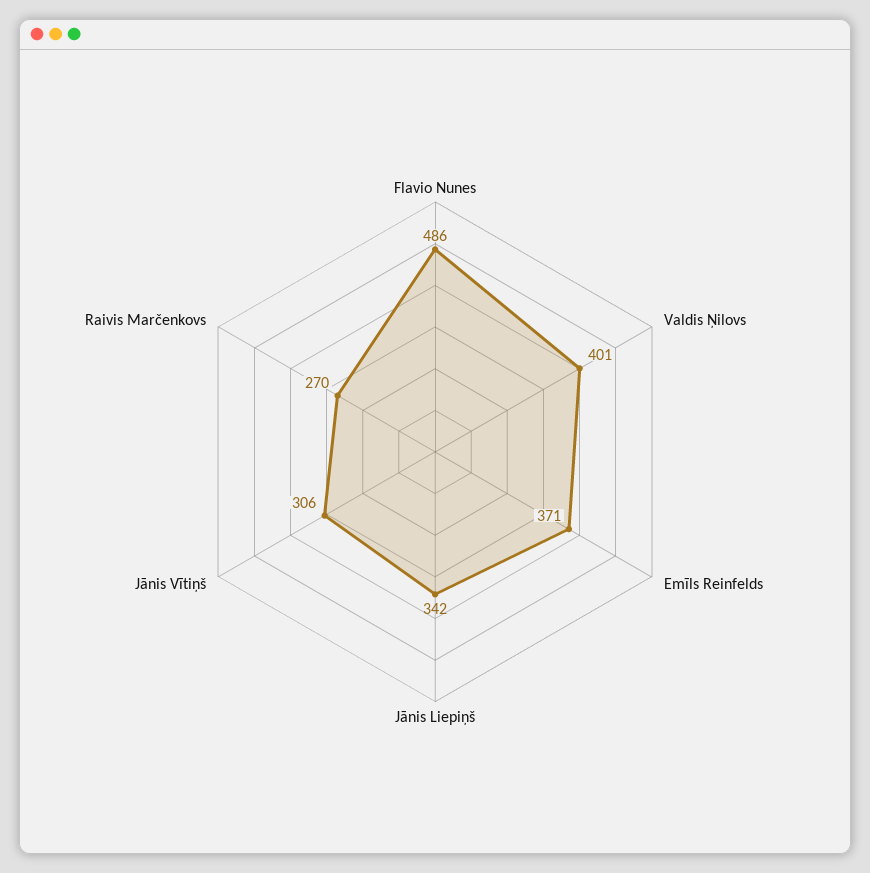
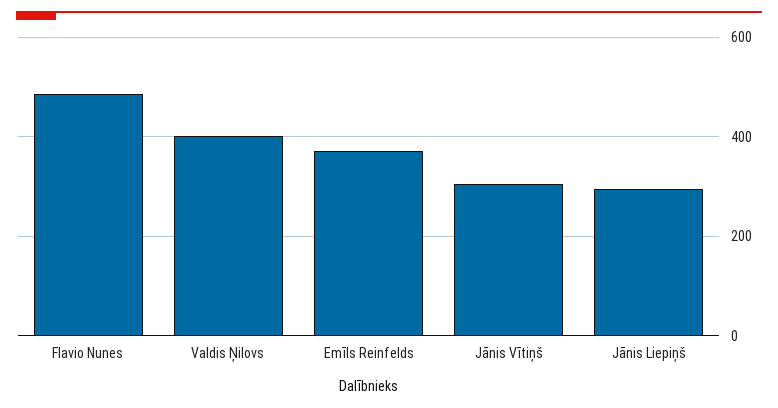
Jānis Liepiņš: 342 -> 300
Raivis Marčenkovs: 270 -> none

